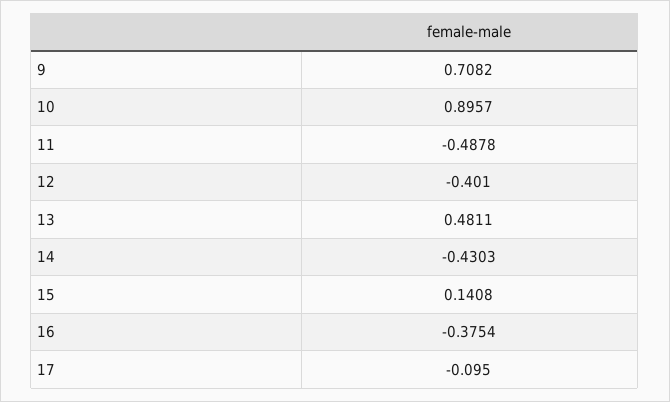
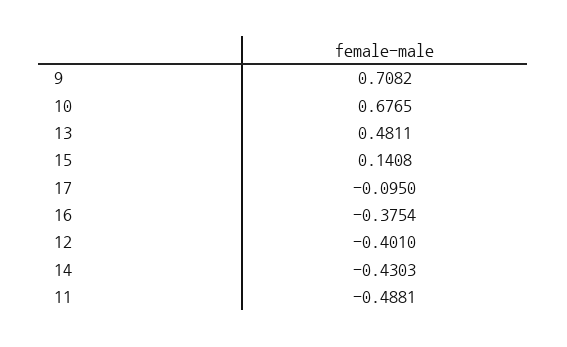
10: 0.8957 -> 0.6765
11: -0.4878 -> -0.4881

